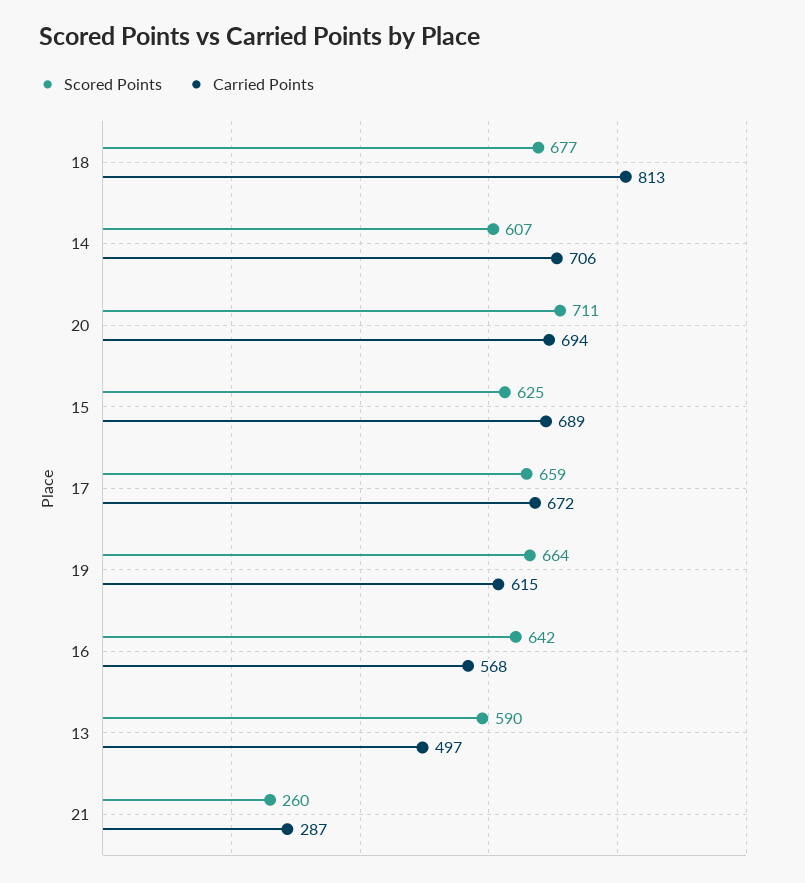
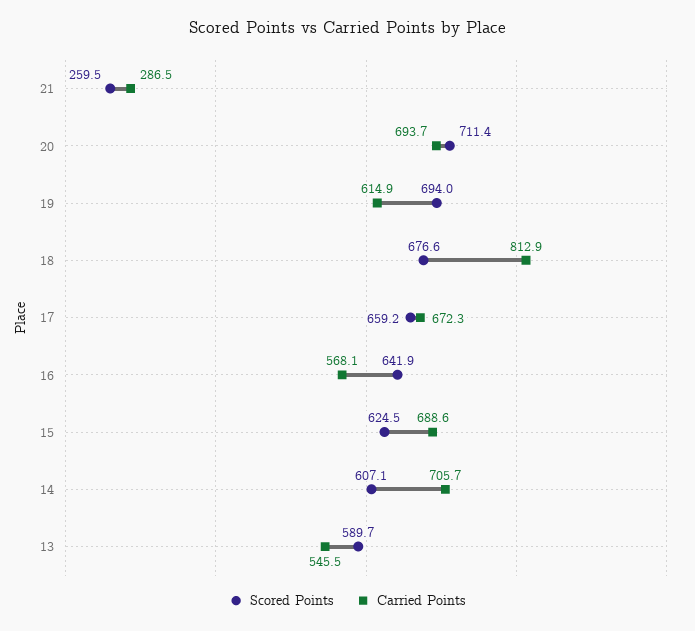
Scored Points, 19: 664 -> 694
Carried Points, 13: 497 -> 545.5

